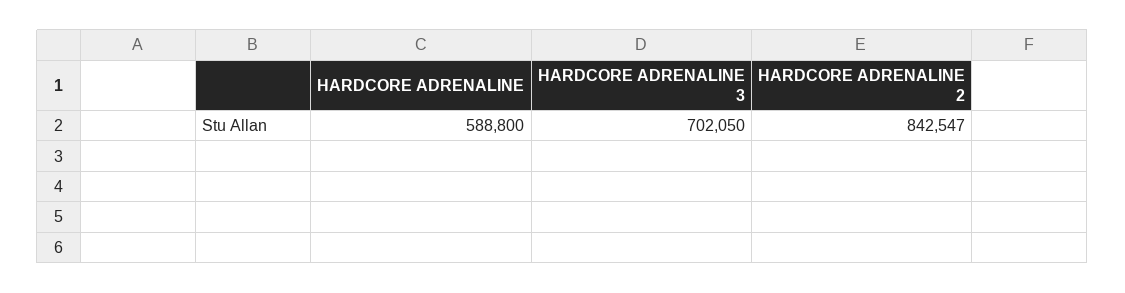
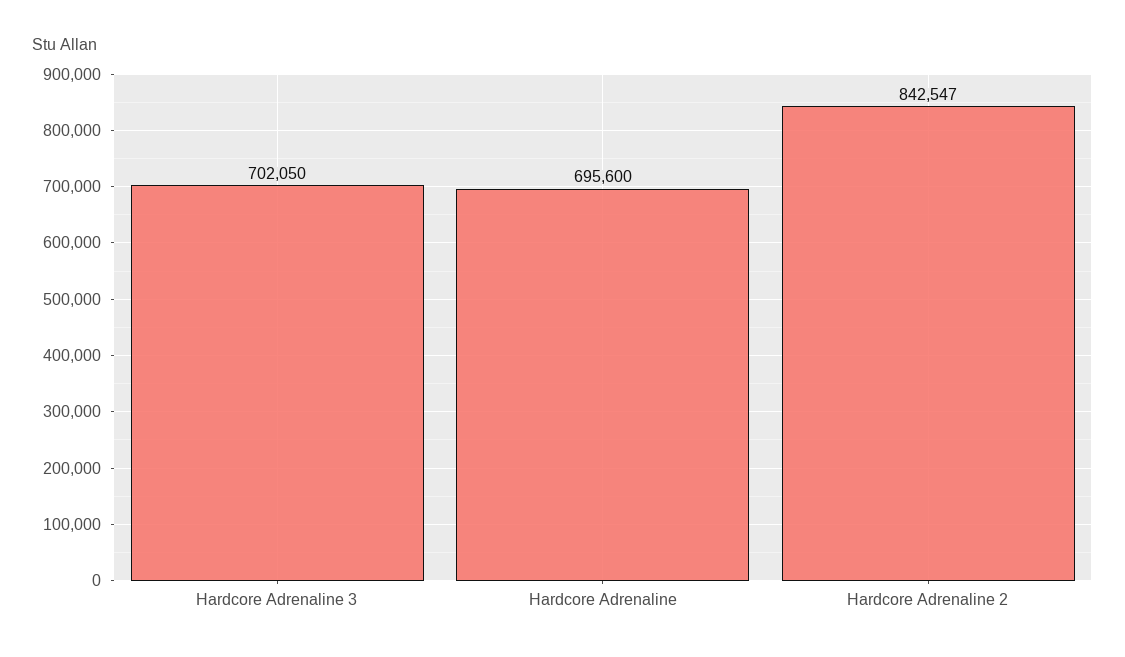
HARDCORE ADRENALINE: 588800 -> 695600

